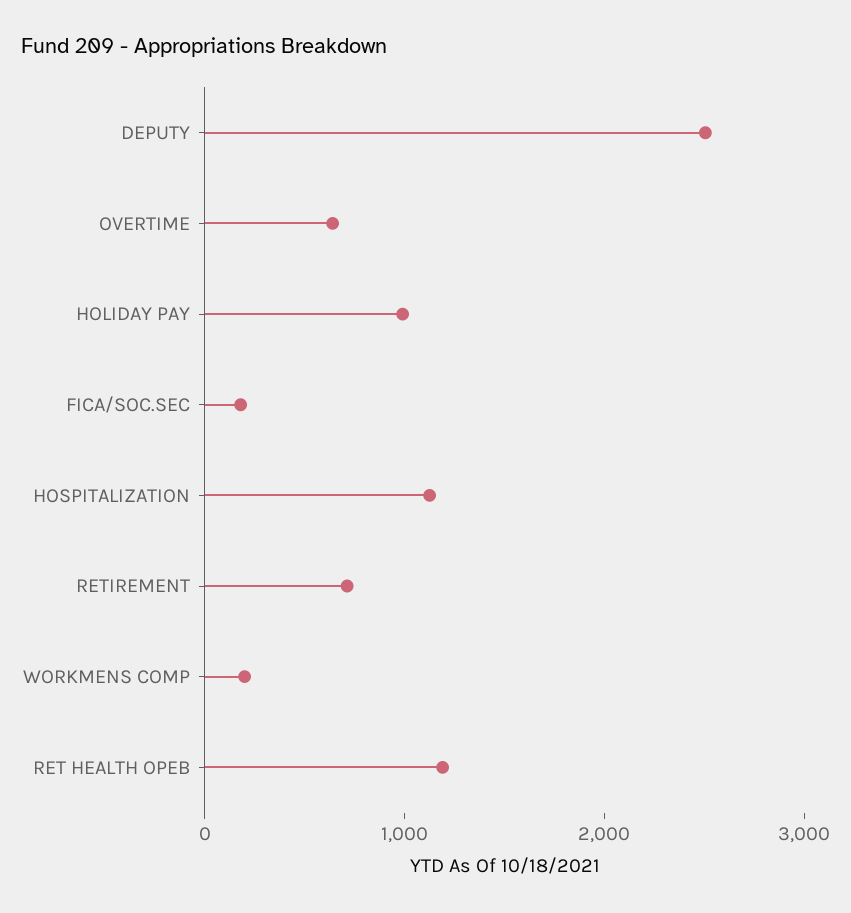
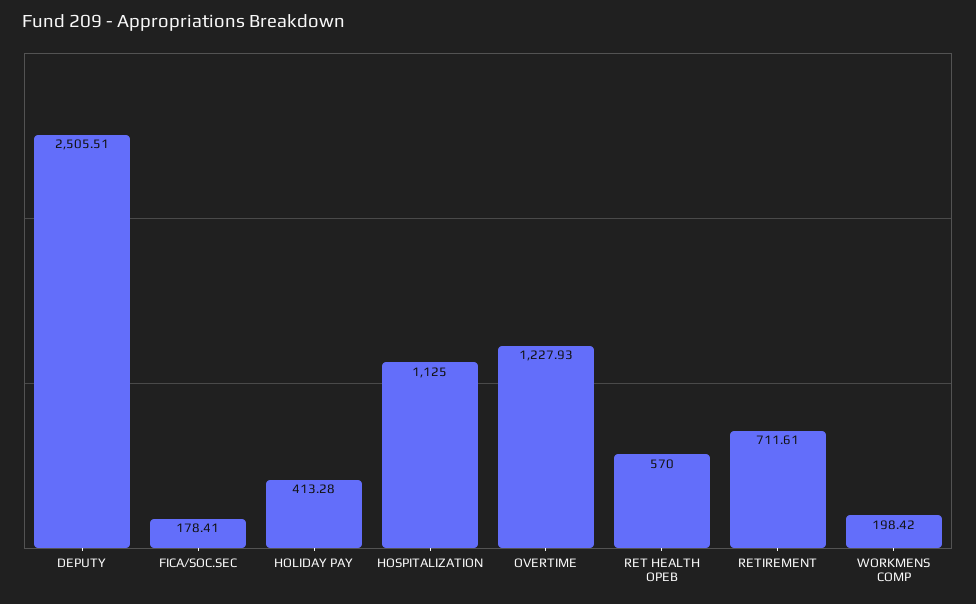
OVERTIME: 600 -> 1227.93
HOLIDAY PAY: 1000 -> 413.28
RET HEALTH OPEB: 1200 -> 570

